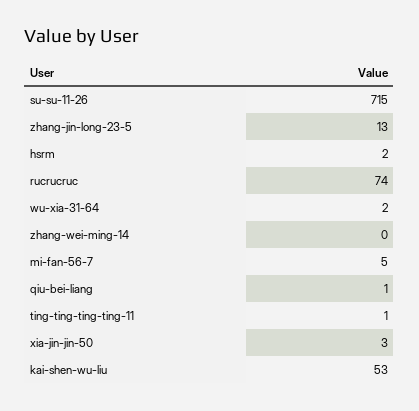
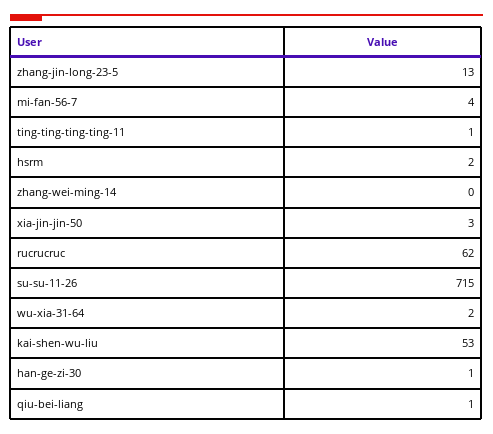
rucrucruc: 74 -> 62
mi-fan-56-7: 5 -> 4
han-ge-zi-30: none -> 1

